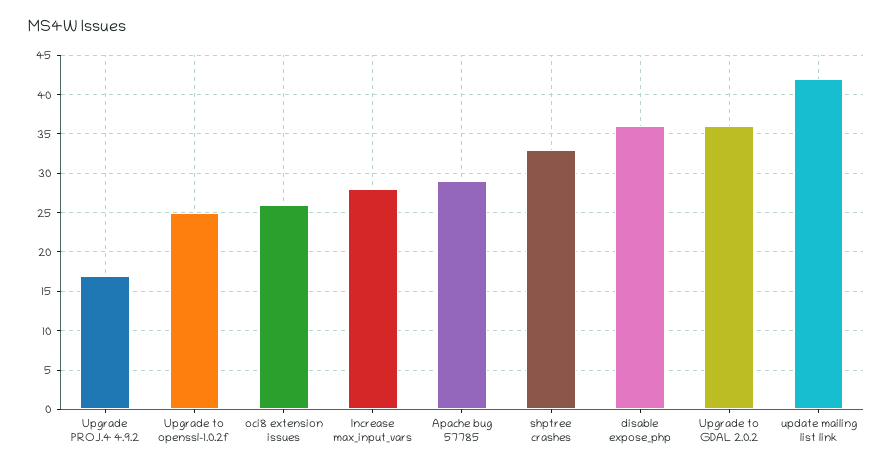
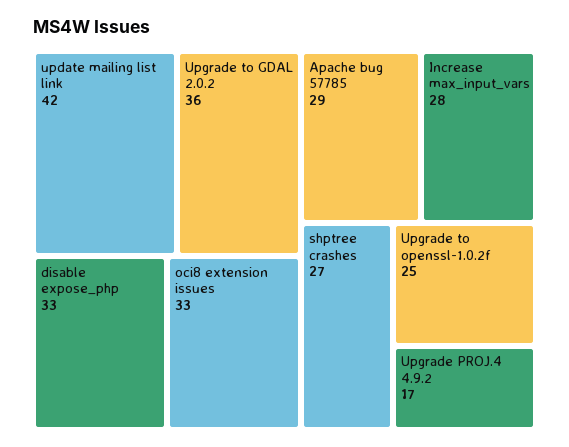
oci8 extension issues: 26 -> 33
shptree crashes: 33 -> 27
disable expose_php: 36 -> 33

